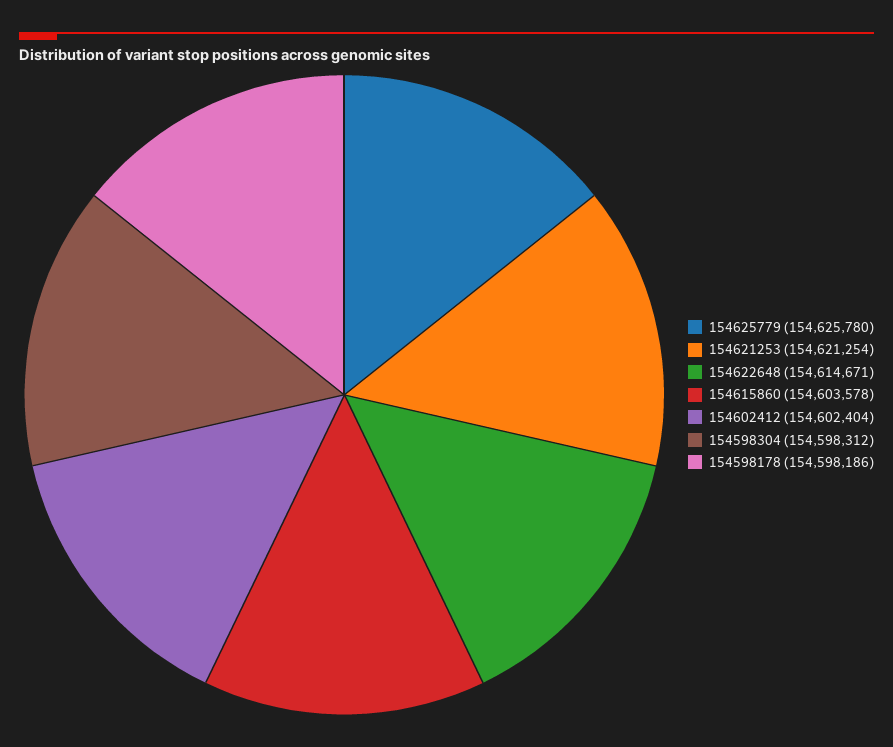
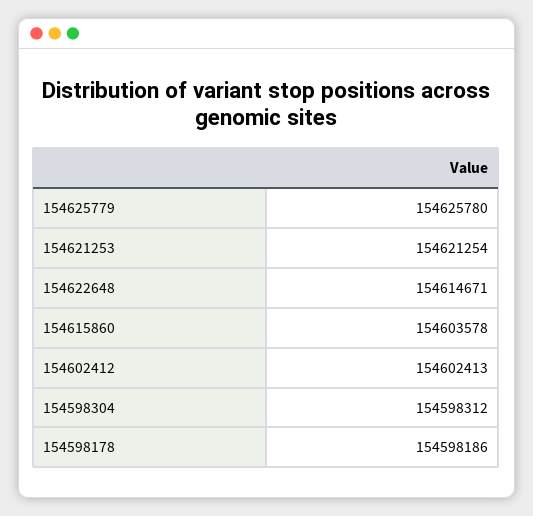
154602412: 154602404 -> 154602413

